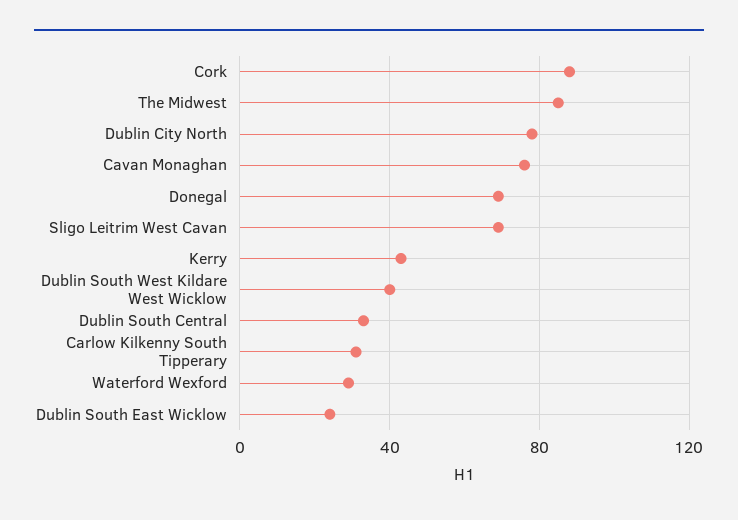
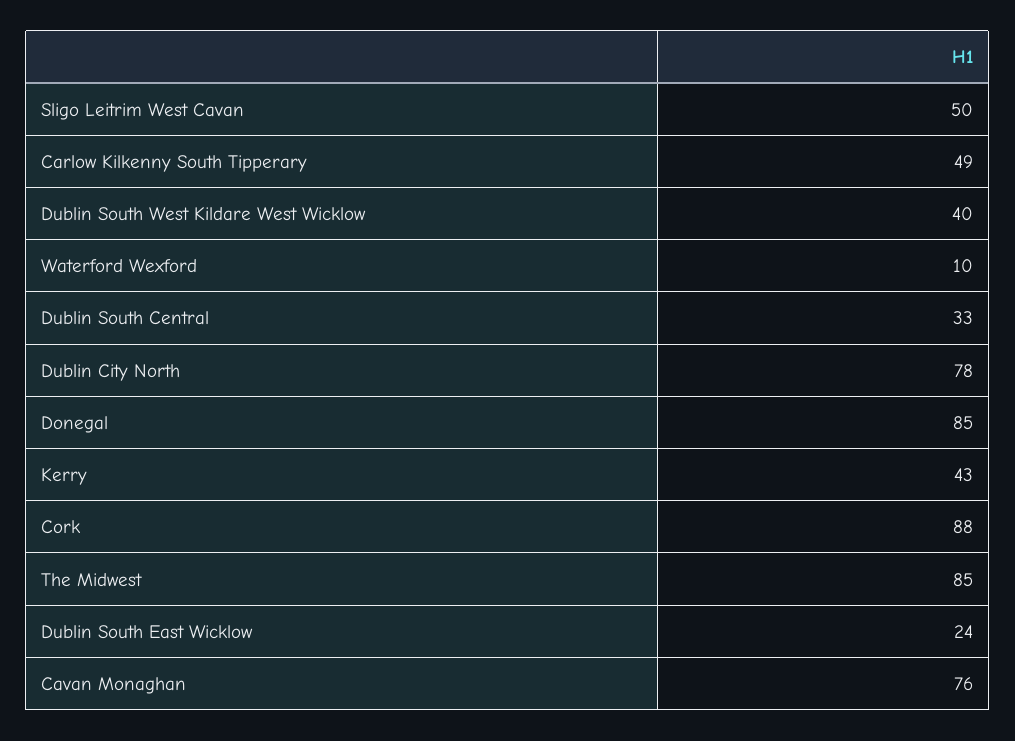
Donegal: 70 -> 85
Sligo Leitrim West Cavan: 70 -> 50
Carlow Kilkenny South Tipperary: 30 -> 49
Waterford Wexford: 30 -> 10

